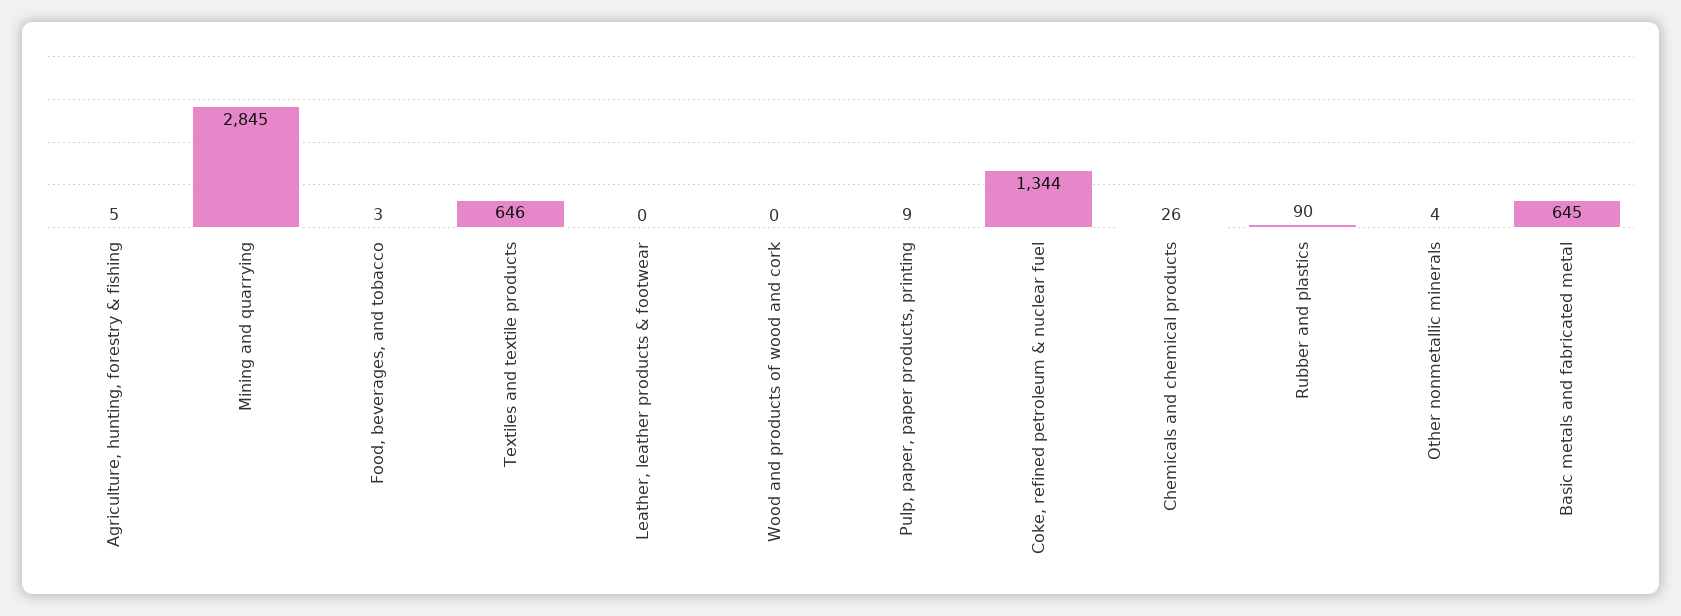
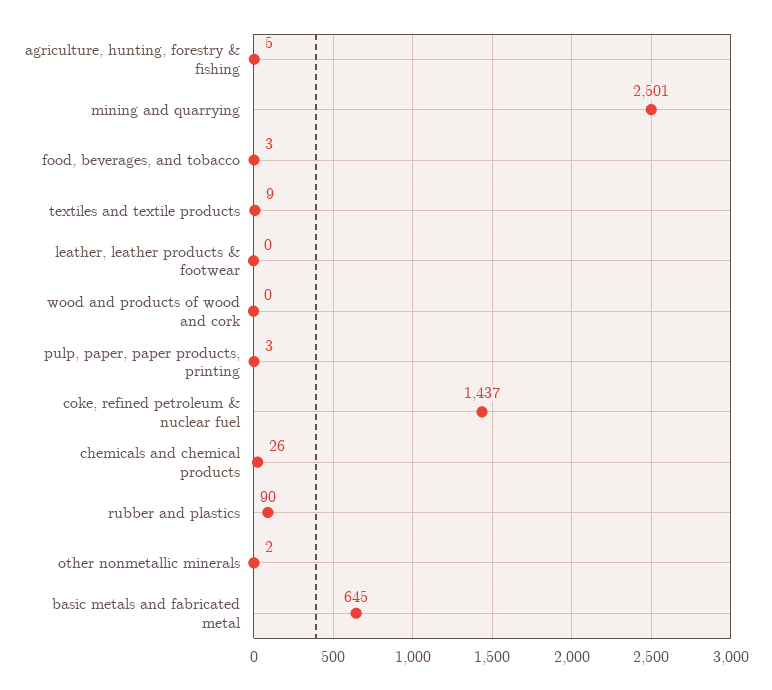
Mining and quarrying: 2845 -> 2501
Textiles and textile products: 646 -> 9
Pulp, paper, paper products, printing: 9 -> 3
Coke, refined petroleum & nuclear fuel: 1344 -> 1437
Other nonmetallic minerals: 4 -> 2

